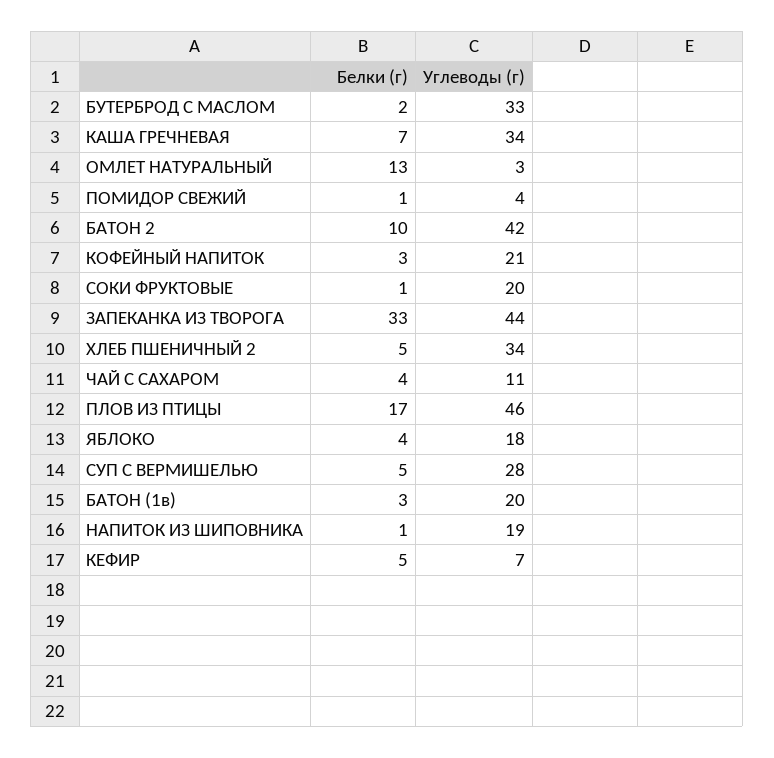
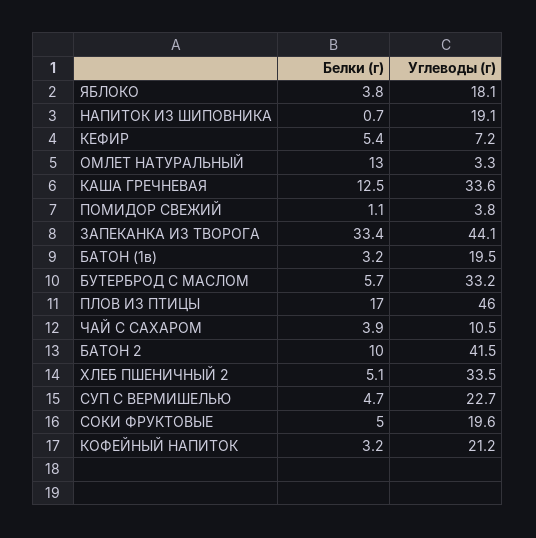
Белки (г), БУТЕРБРОД С МАСЛОМ: 2 -> 5.7
Белки (г), КАША ГРЕЧНЕВАЯ: 7 -> 12.5
Белки (г), СОКИ ФРУКТОВЫЕ: 1 -> 5
Углеводы (г), СУП С ВЕРМИШЕЛЬЮ: 28 -> 22.7

